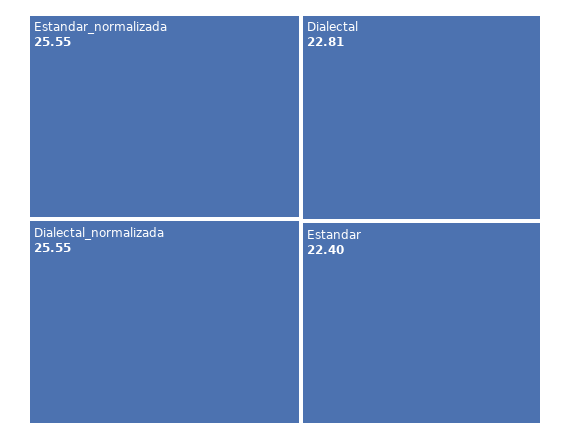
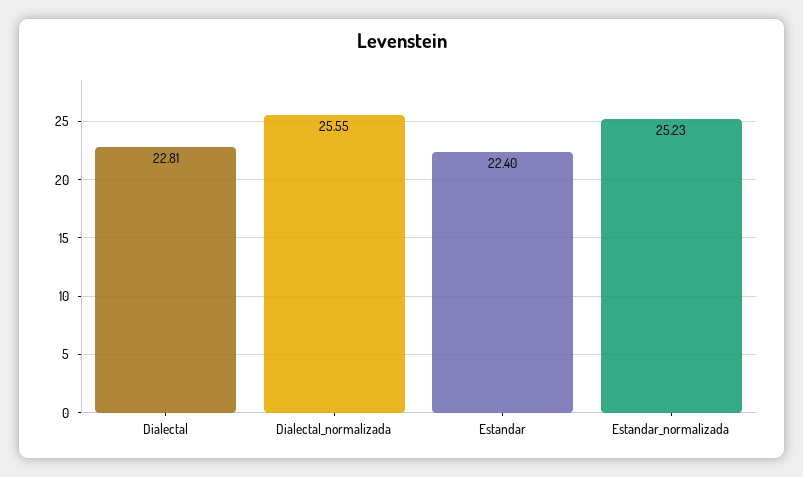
Estandar_normalizada: 25.55 -> 25.23

